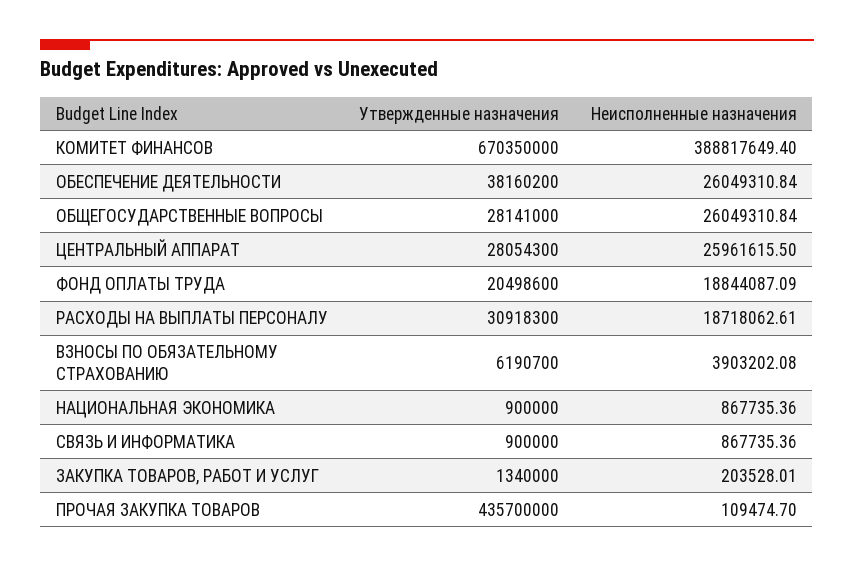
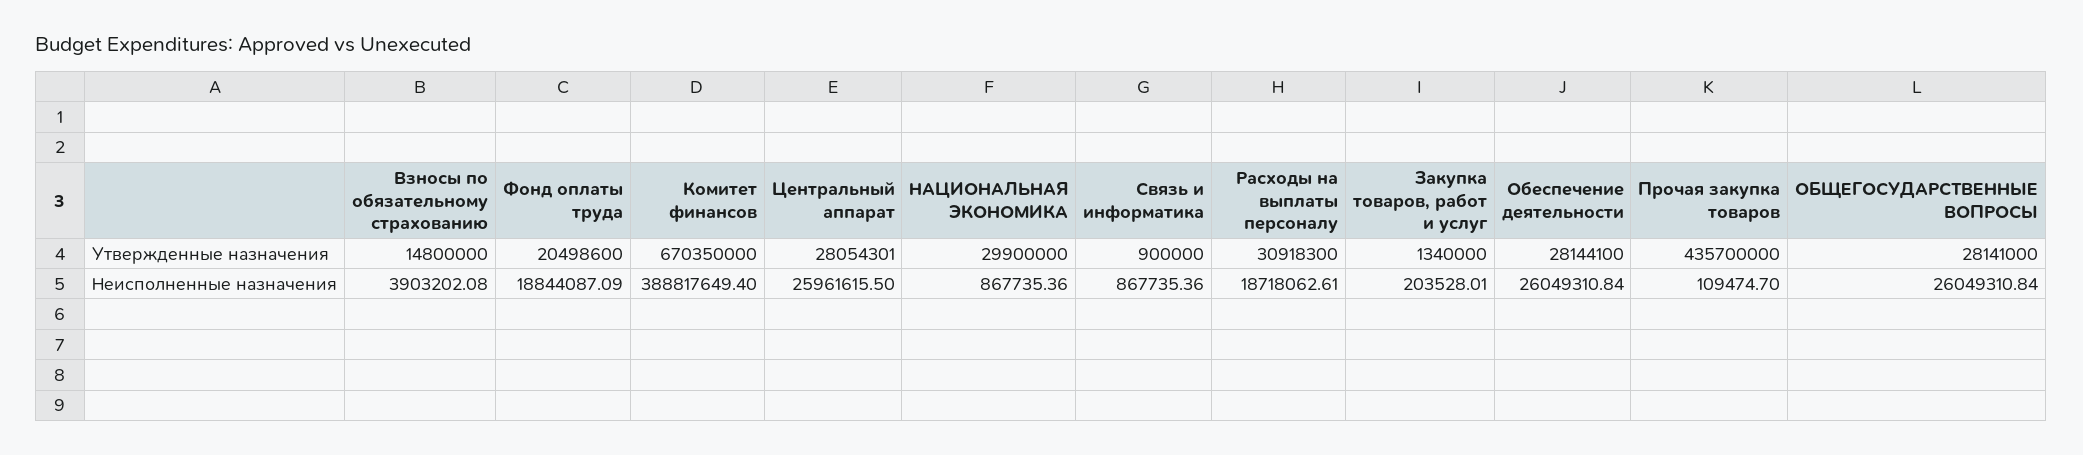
Утвержденные назначения, ОБЕСПЕЧЕНИЕ ДЕЯТЕЛЬНОСТИ: 38160200 -> 28144100
Утвержденные назначения, ЦЕНТРАЛЬНЫЙ АППАРАТ: 28054300 -> 28054301
Утвержденные назначения, ВЗНОСЫ ПО ОБЯЗАТЕЛЬНОМУ СТРАХОВАНИЮ: 6190700 -> 14800000
Утвержденные назначения, НАЦИОНАЛЬНАЯ ЭКОНОМИКА: 900000 -> 29900000

